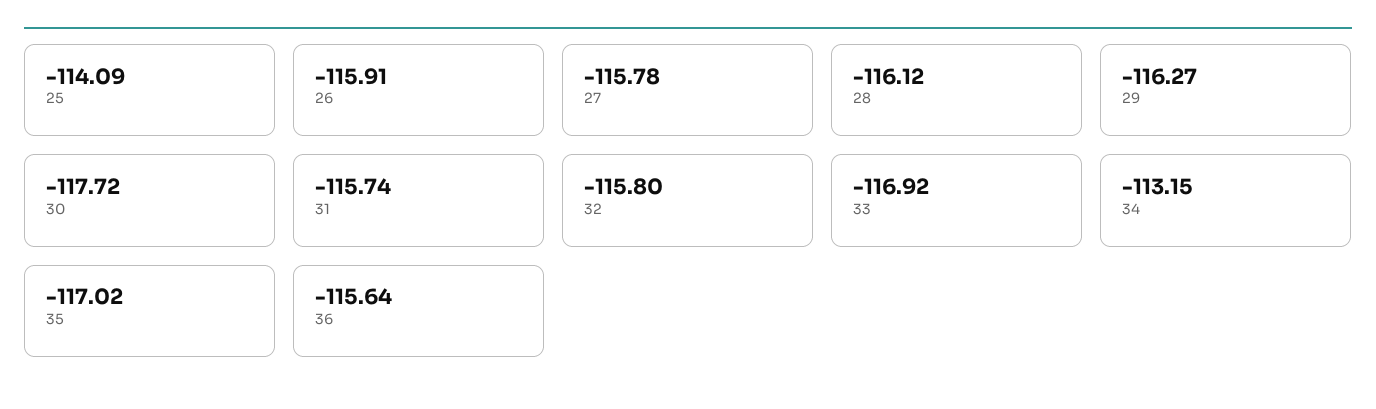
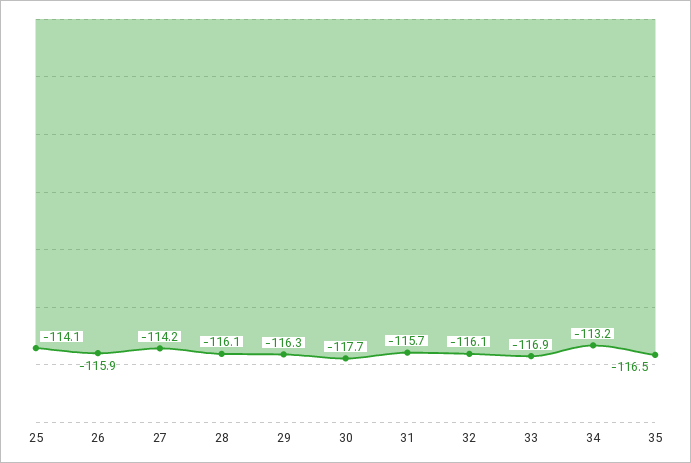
27: -115.78 -> -114.2
32: -115.8 -> -116.1
35: -117.02 -> -116.5
36: -115.64 -> none

